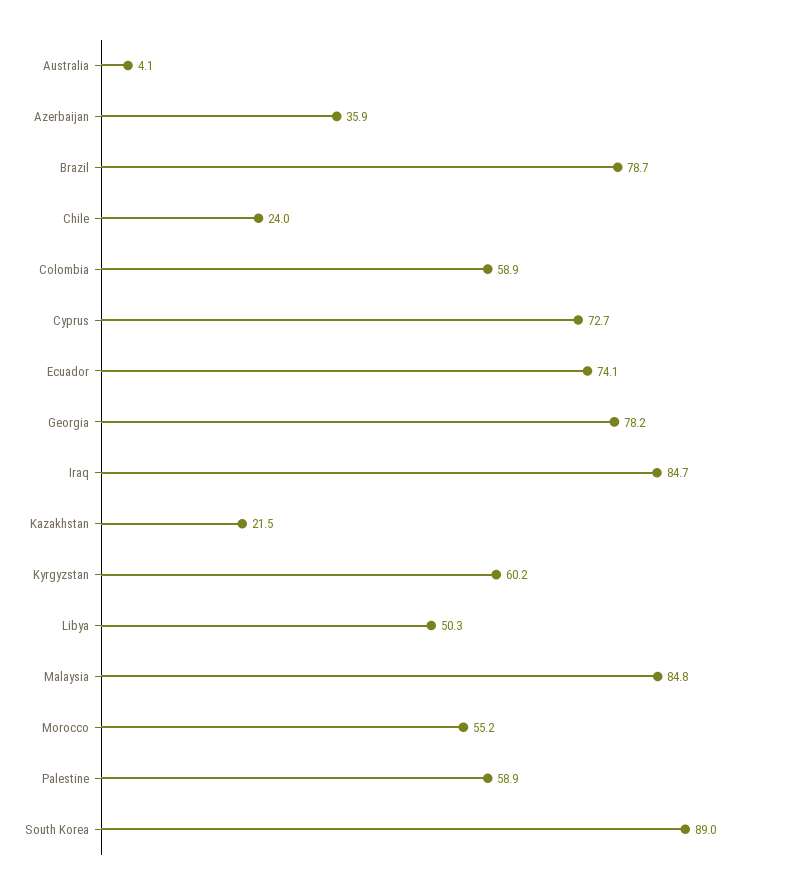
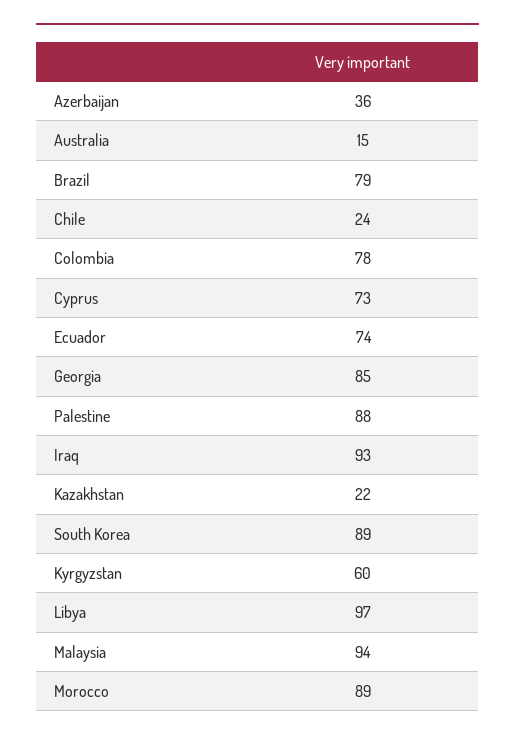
Australia: 4.1 -> 15
Colombia: 58.9 -> 78
Georgia: 78.2 -> 85
Iraq: 84.7 -> 93
Libya: 50.3 -> 97
Malaysia: 84.8 -> 94
Morocco: 55.2 -> 89
Palestine: 58.9 -> 88

